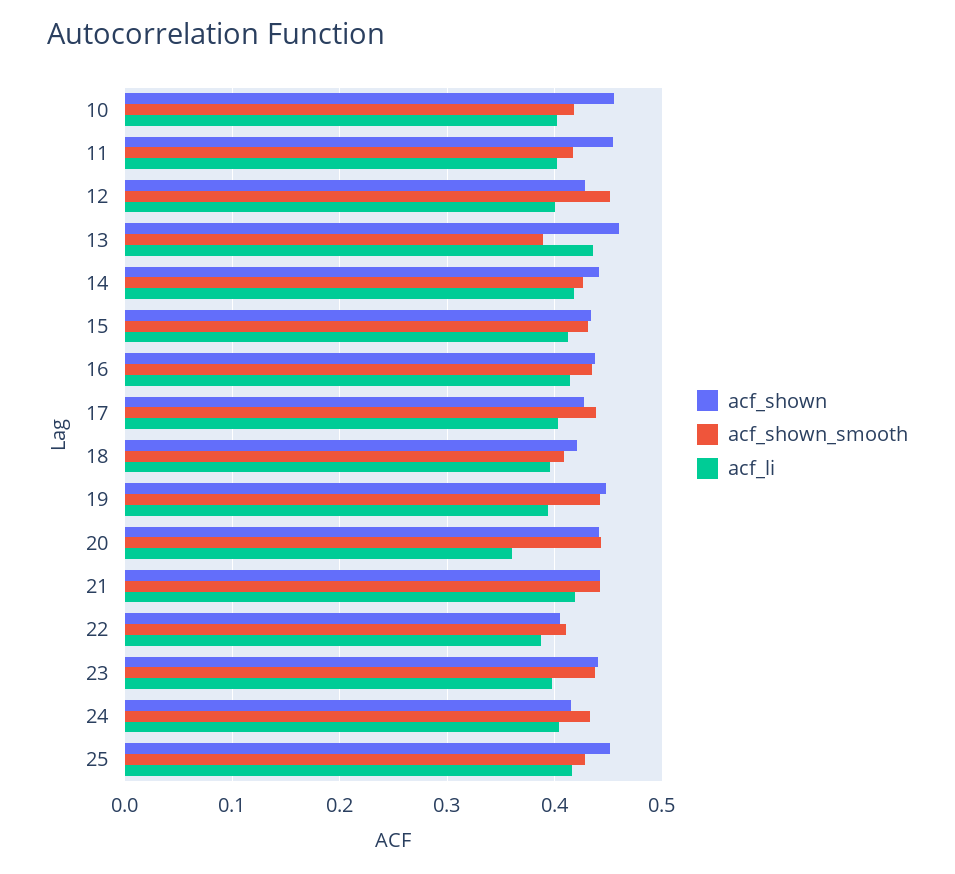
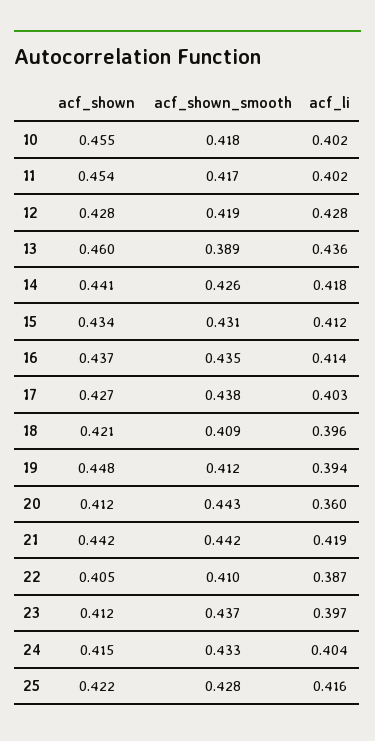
acf_shown_smooth, 12: 0.45 -> 0.419
acf_li, 12: 0.4 -> 0.428
acf_shown_smooth, 19: 0.44 -> 0.412
acf_shown, 20: 0.44 -> 0.412
acf_shown, 23: 0.44 -> 0.412
acf_shown, 25: 0.45 -> 0.422

